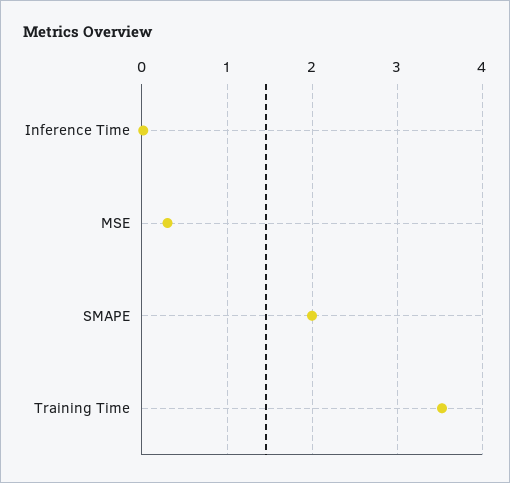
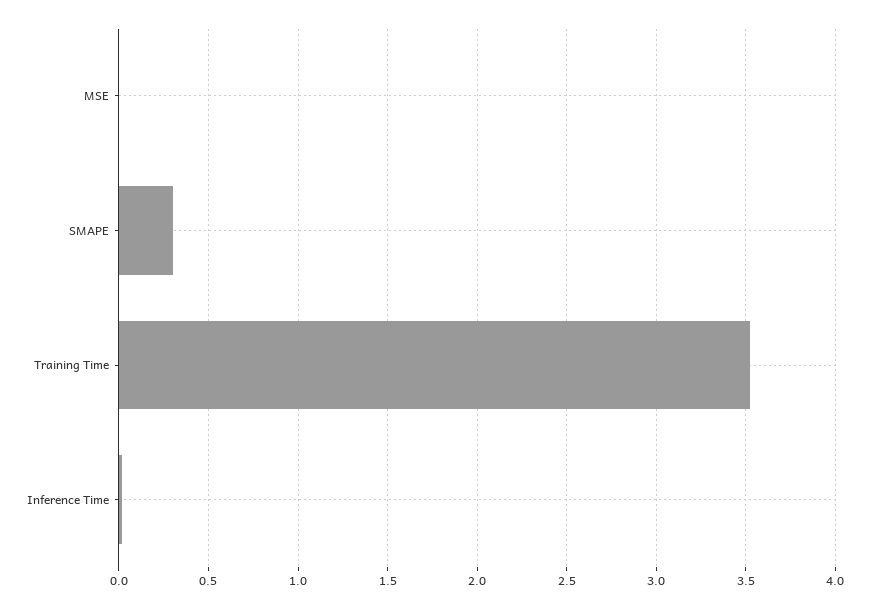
MSE: 0.3 -> 0
SMAPE: 2 -> 0.3

